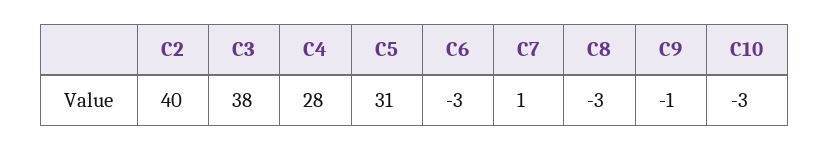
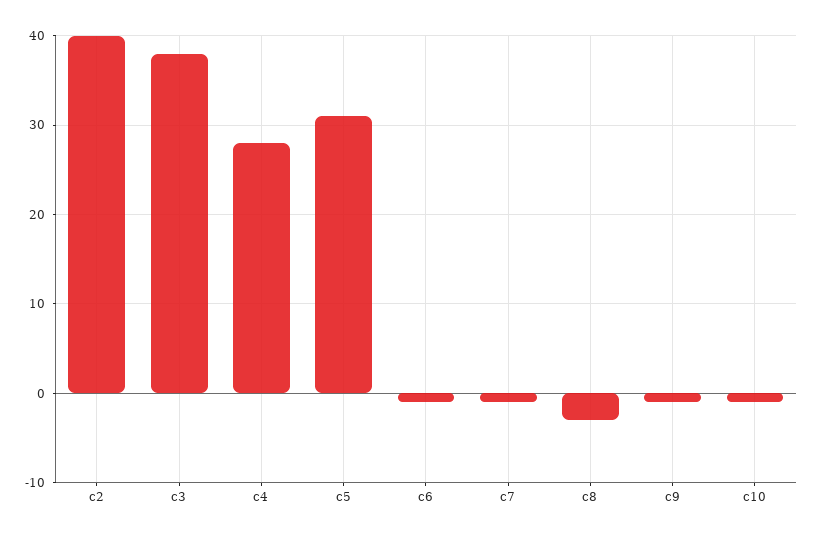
C6: -3 -> -1
C7: 1 -> -1
C10: -3 -> -1

